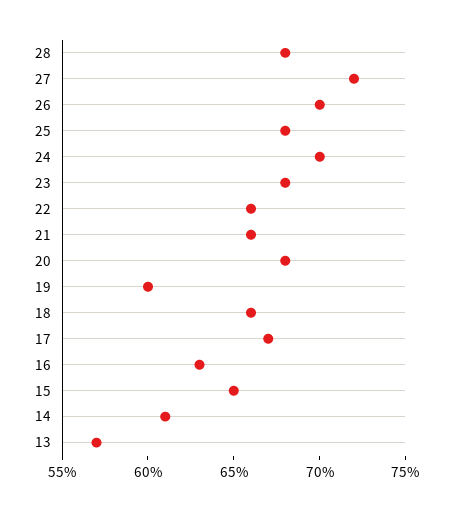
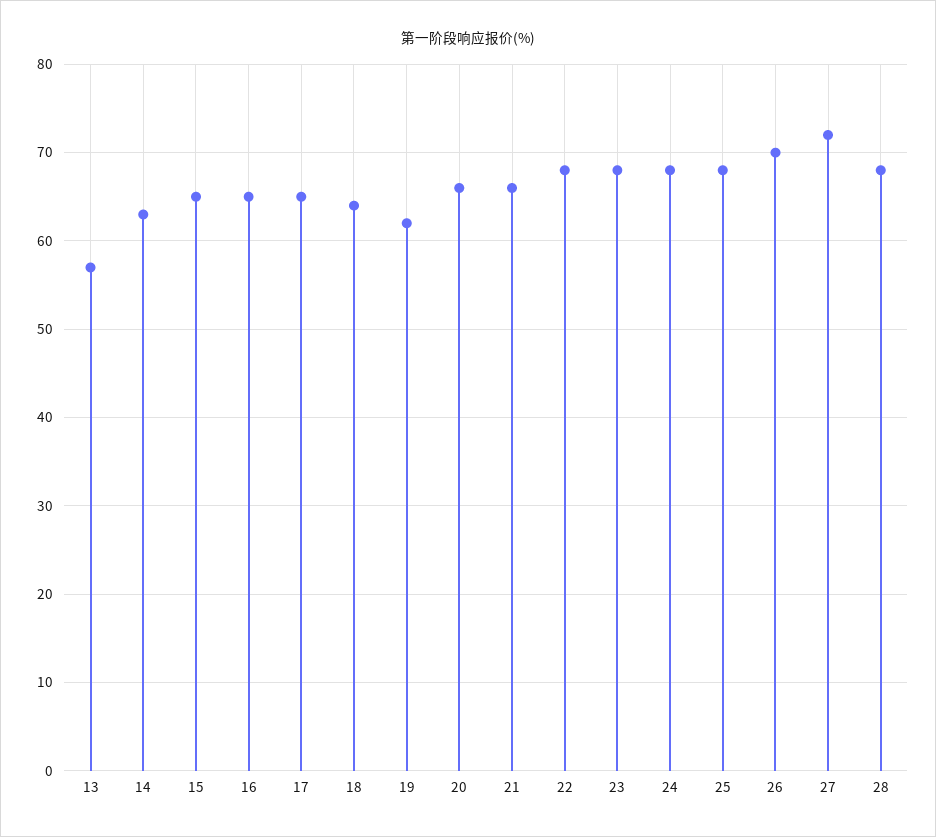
24: 70 -> 68
22: 66 -> 68
20: 68 -> 66
19: 60 -> 62
18: 66 -> 64
17: 67 -> 65
16: 63 -> 65
14: 61 -> 63

